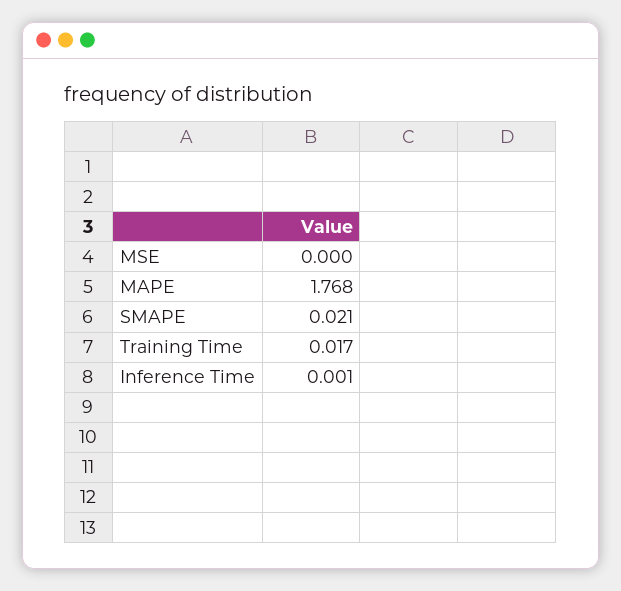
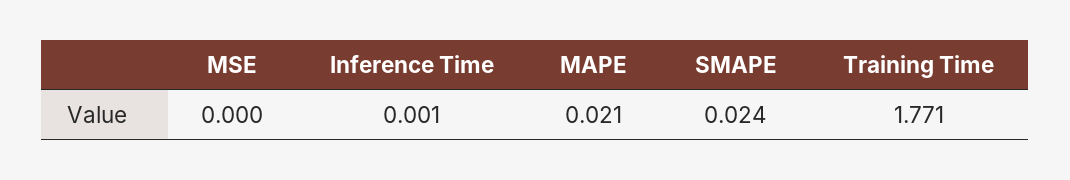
MAPE: 1.768 -> 0.021
SMAPE: 0.021 -> 0.024
Training Time: 0.017 -> 1.771

